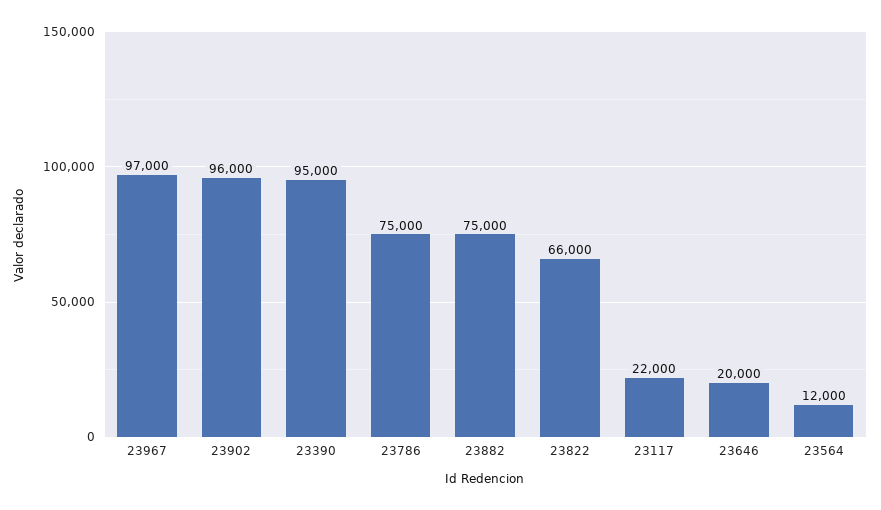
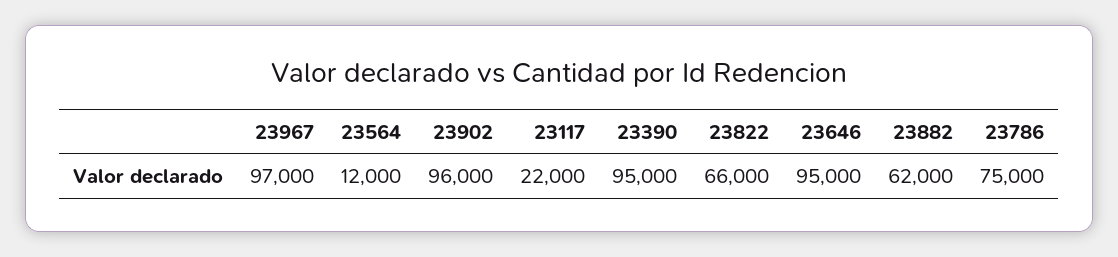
23882: 75000 -> 62000
23646: 20000 -> 95000

